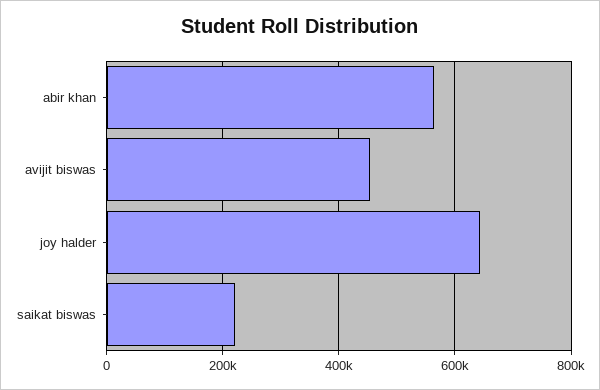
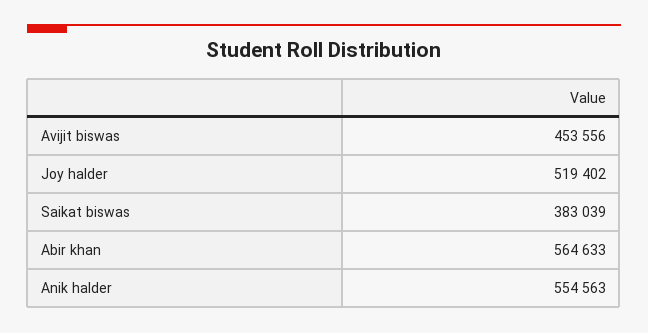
joy halder: 640000 -> 519402
saikat biswas: 220000 -> 383039
Anik halder: none -> 554563

